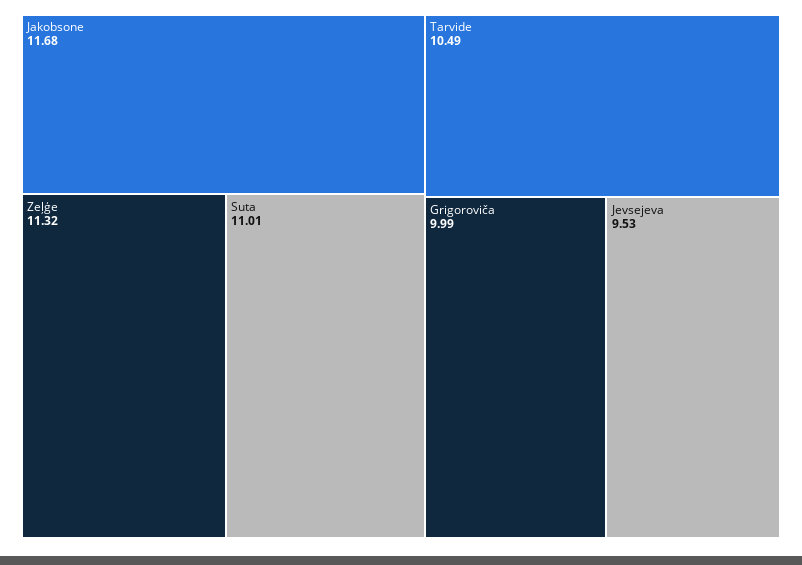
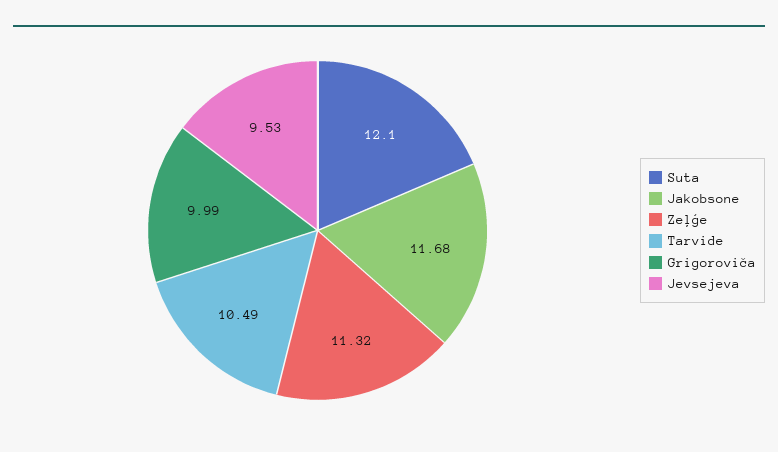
Suta: 11.01 -> 12.1

